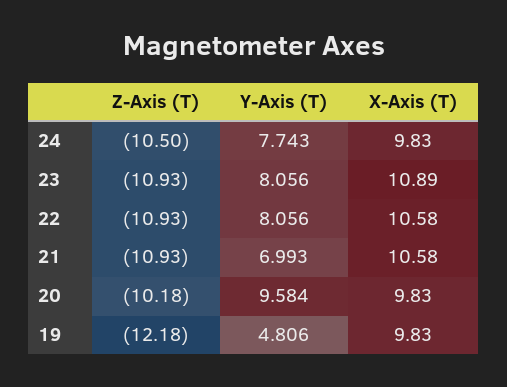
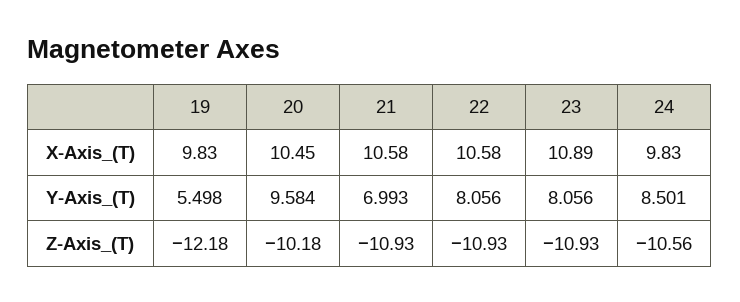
Z-Axis (T), 24: -10.5 -> -10.56
Y-Axis (T), 24: 7.743 -> 8.501
X-Axis (T), 20: 9.83 -> 10.45
Y-Axis (T), 19: 4.806 -> 5.498

